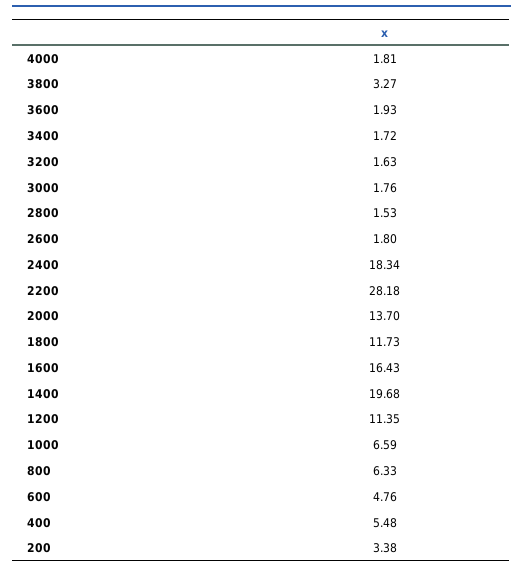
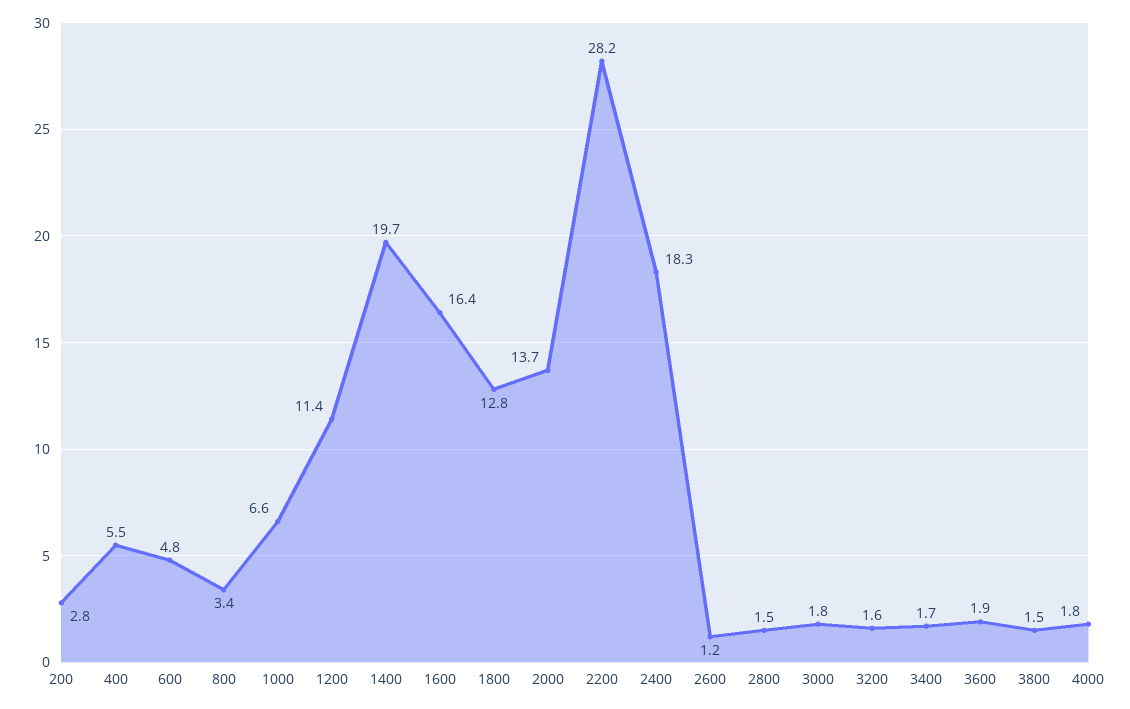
3800: 3.27 -> 1.5
2600: 1.8 -> 1.2
1800: 11.73 -> 12.8
800: 6.33 -> 3.4
200: 3.38 -> 2.8

